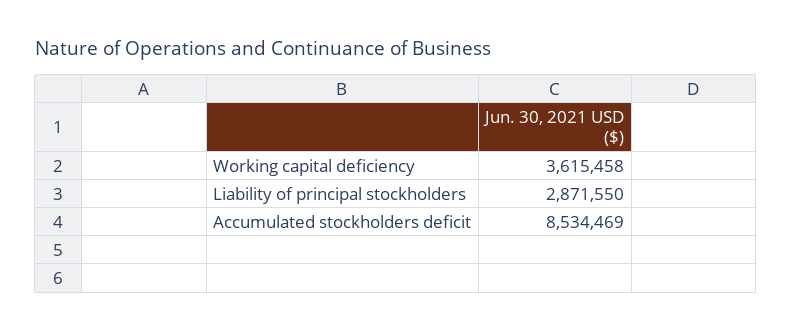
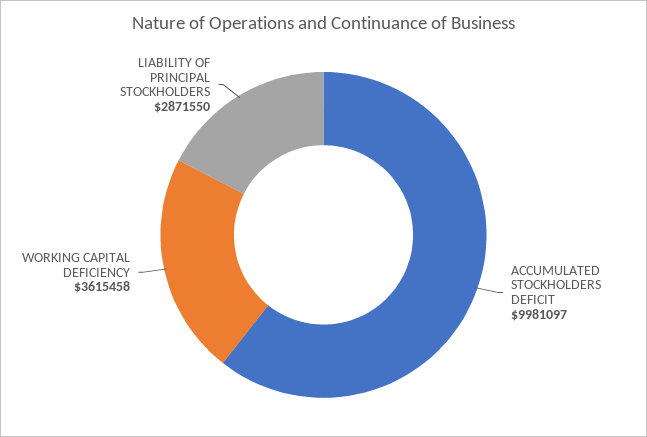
Accumulated stockholders deficit: 8534469 -> 9981097

